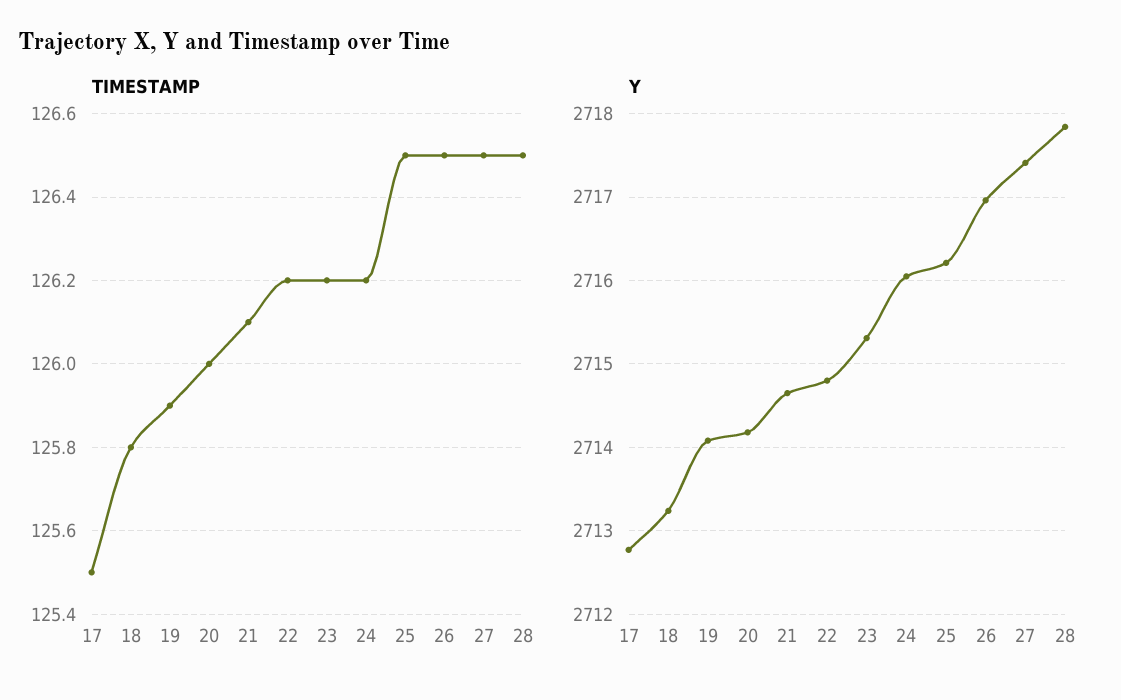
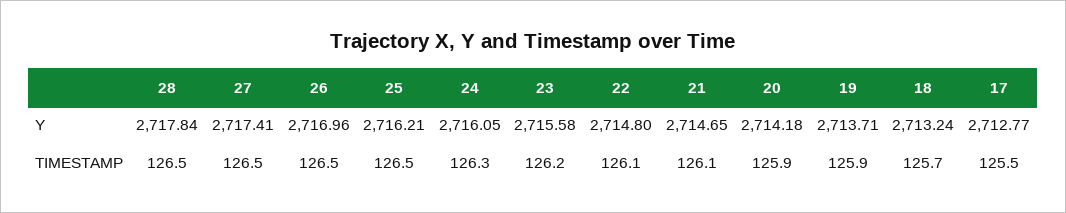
TIMESTAMP, 18: 125.8 -> 125.7
TIMESTAMP, 20: 126 -> 125.9
TIMESTAMP, 22: 126.2 -> 126.1
TIMESTAMP, 24: 126.2 -> 126.3
Y, 19: 2714.1 -> 2713.71
Y, 23: 2715.3 -> 2715.58

